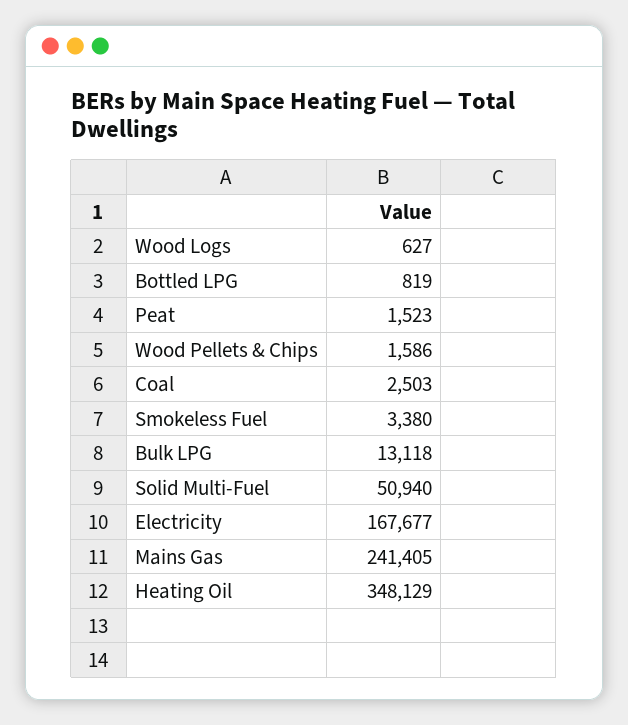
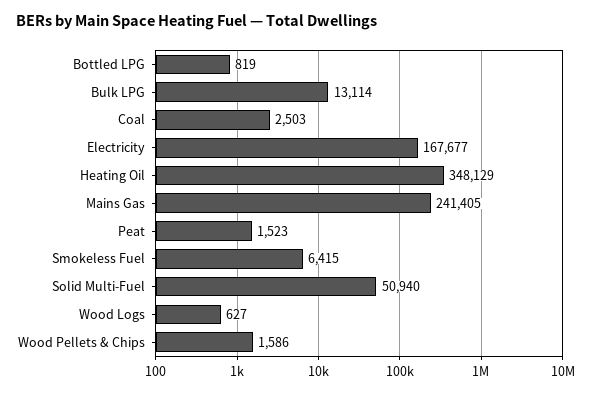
Smokeless Fuel: 3380 -> 6415
Bulk LPG: 13118 -> 13114

